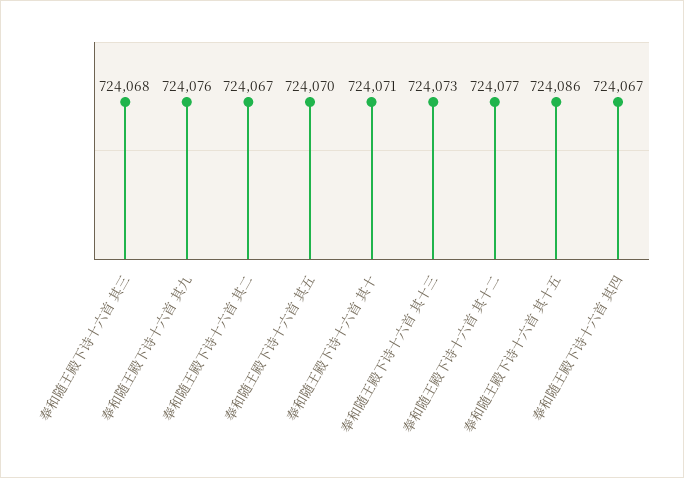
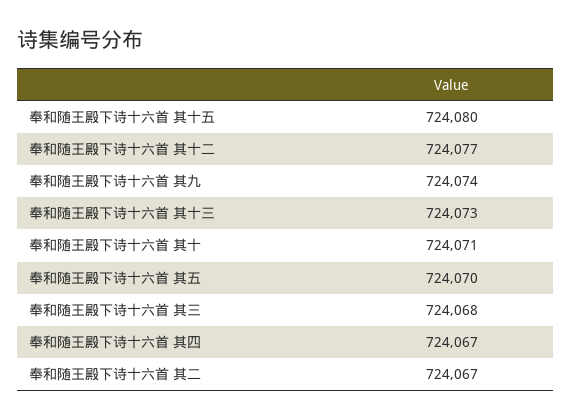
奉和随王殿下诗十六首 其九: 724076 -> 724074
奉和随王殿下诗十六首 其十五: 724086 -> 724080

